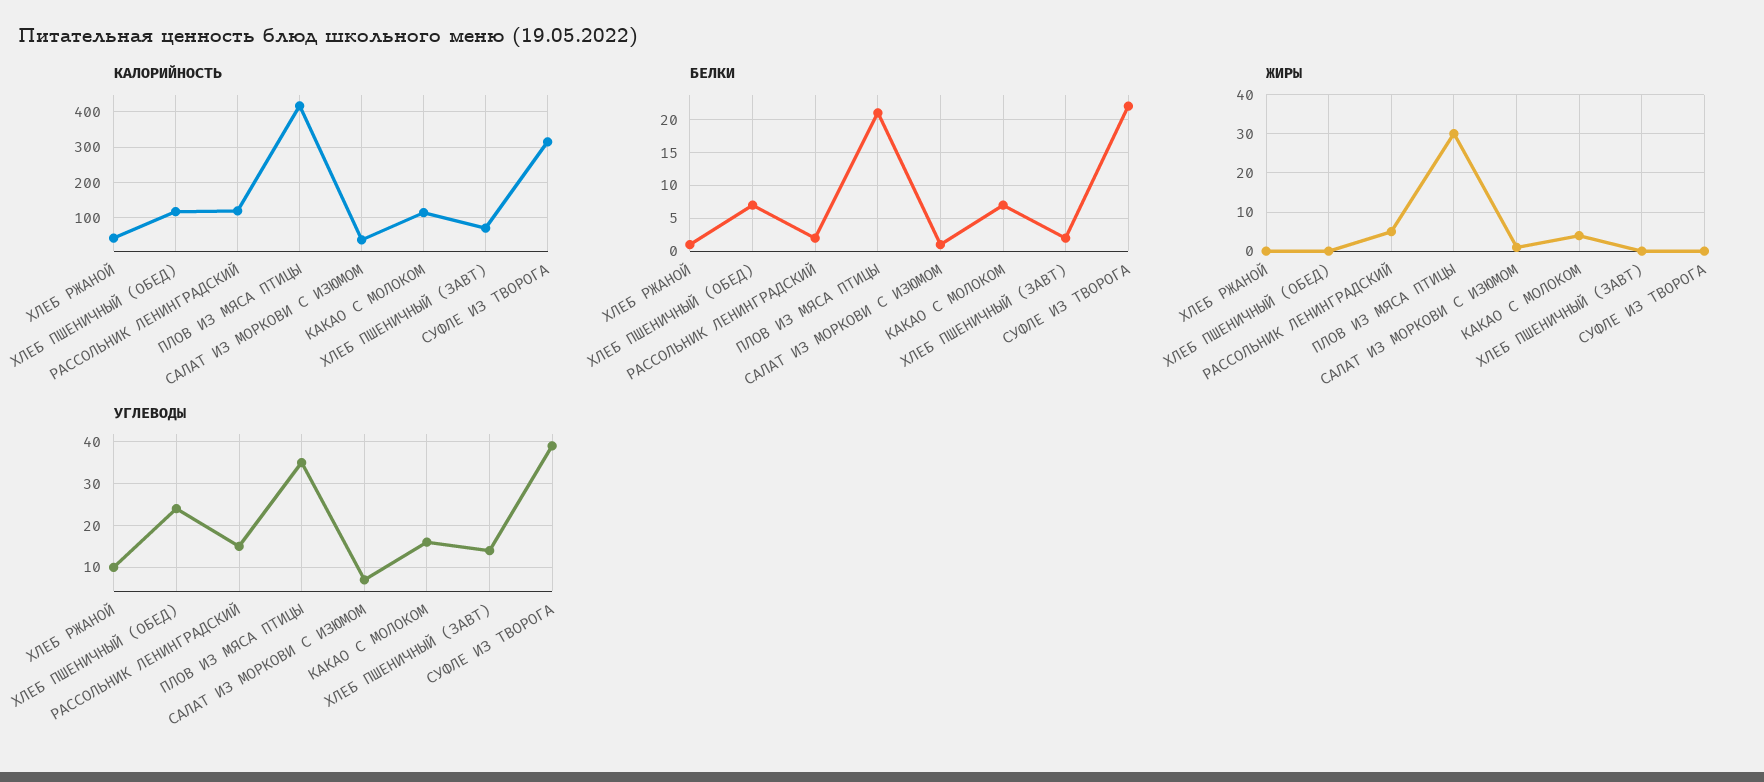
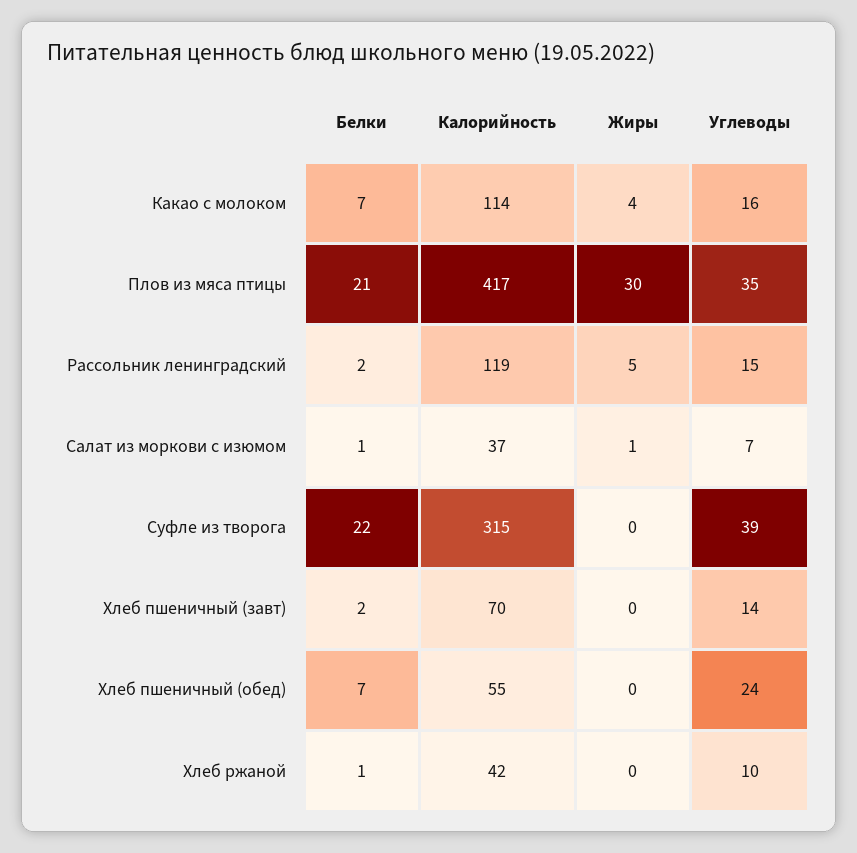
КАЛОРИЙНОСТЬ, ХЛЕБ ПШЕНИЧНЫЙ (ОБЕД): 120 -> 55

